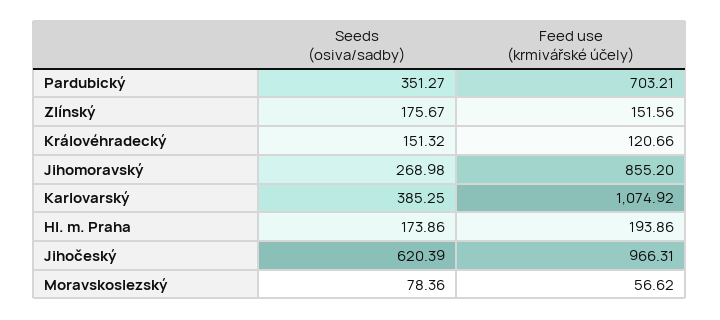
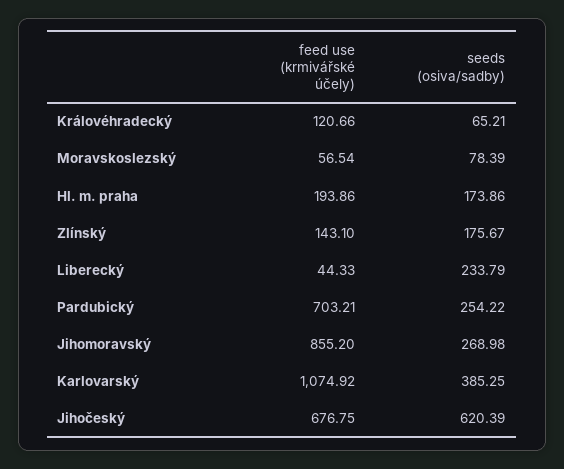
Seeds (osiva/sadby), Pardubický: 351.27 -> 254.22
Feed use (krmivářské účely), Zlínský: 151.56 -> 143.1
Seeds (osiva/sadby), Královéhradecký: 151.32 -> 65.21
Feed use (krmivářské účely), Jihočeský: 966.31 -> 676.75
Seeds (osiva/sadby), Moravskoslezský: 78.36 -> 78.39
Feed use (krmivářské účely), Moravskoslezský: 56.62 -> 56.54
Feed use (krmivářské účely), Liberecký: none -> 44.33
Seeds (osiva/sadby), Liberecký: none -> 233.79

